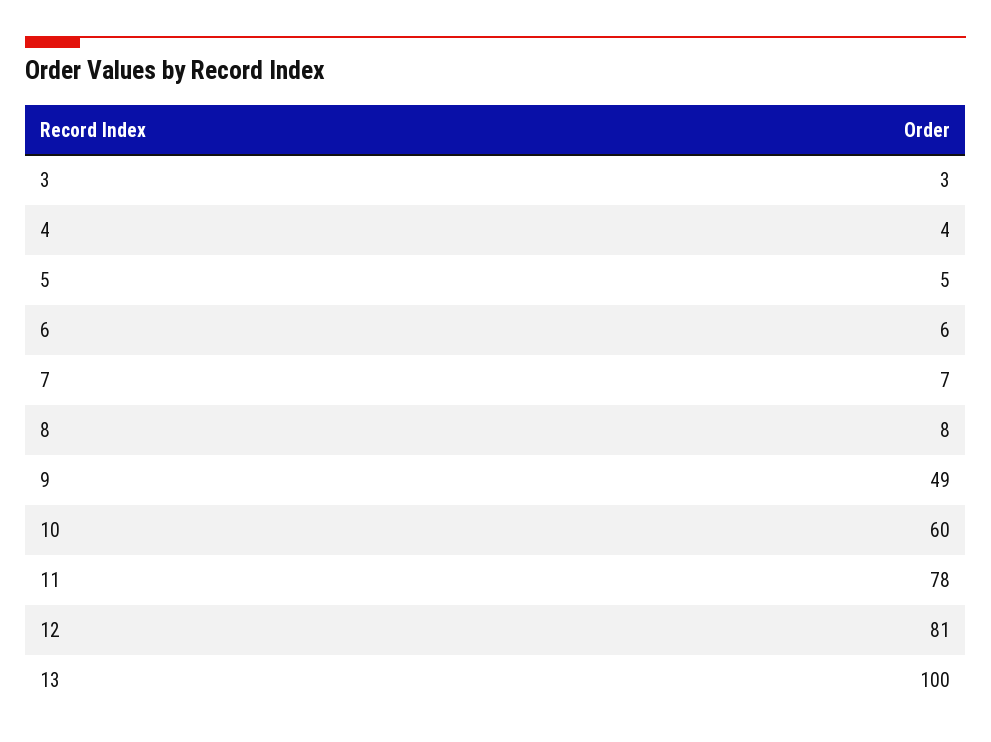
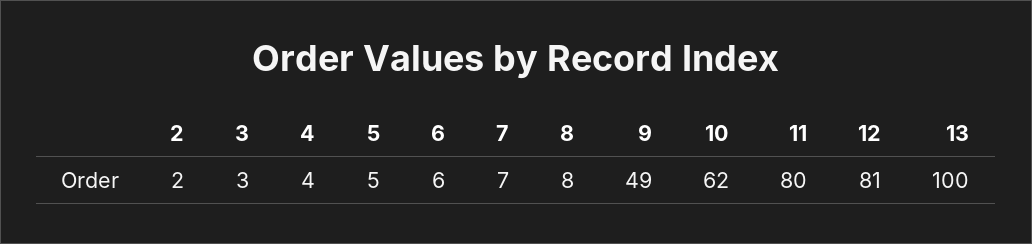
10: 60 -> 62
11: 78 -> 80
2: none -> 2

